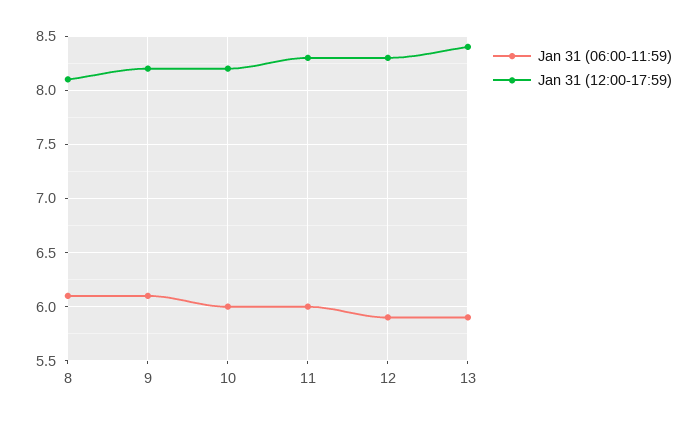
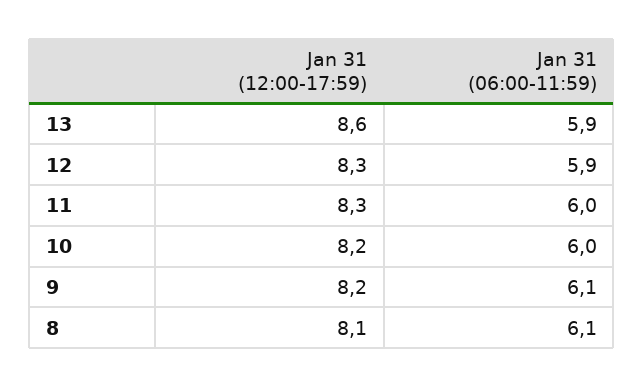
Jan 31 (12:00-17:59), 13: 8.4 -> 8.6

